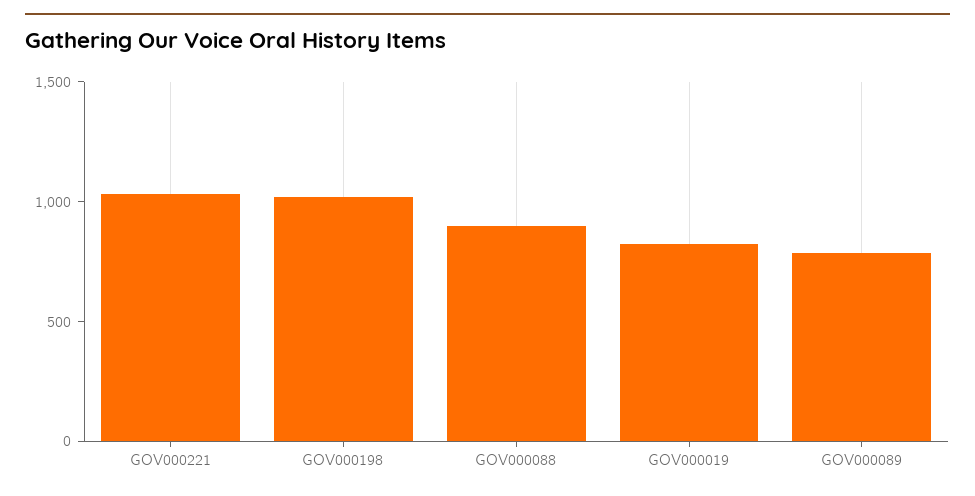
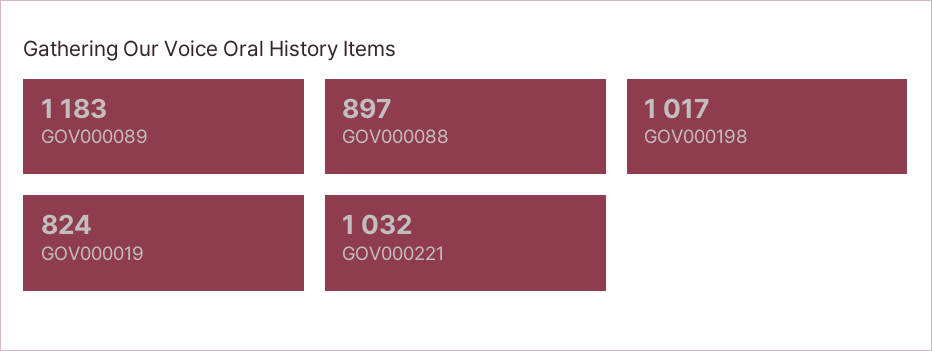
GOV000089: 800 -> 1183

